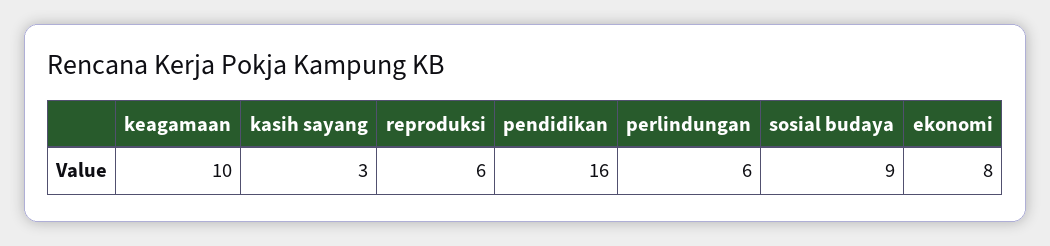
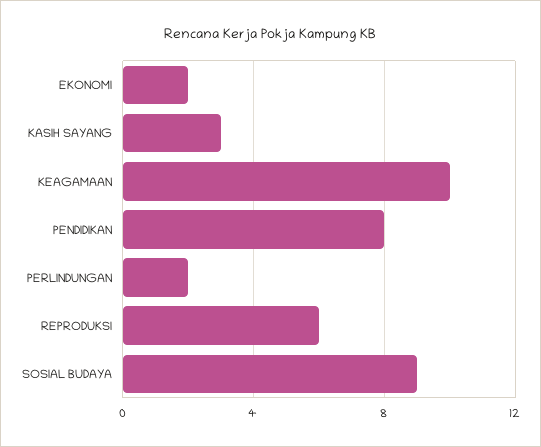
pendidikan: 16 -> 8
perlindungan: 6 -> 2
ekonomi: 8 -> 2

